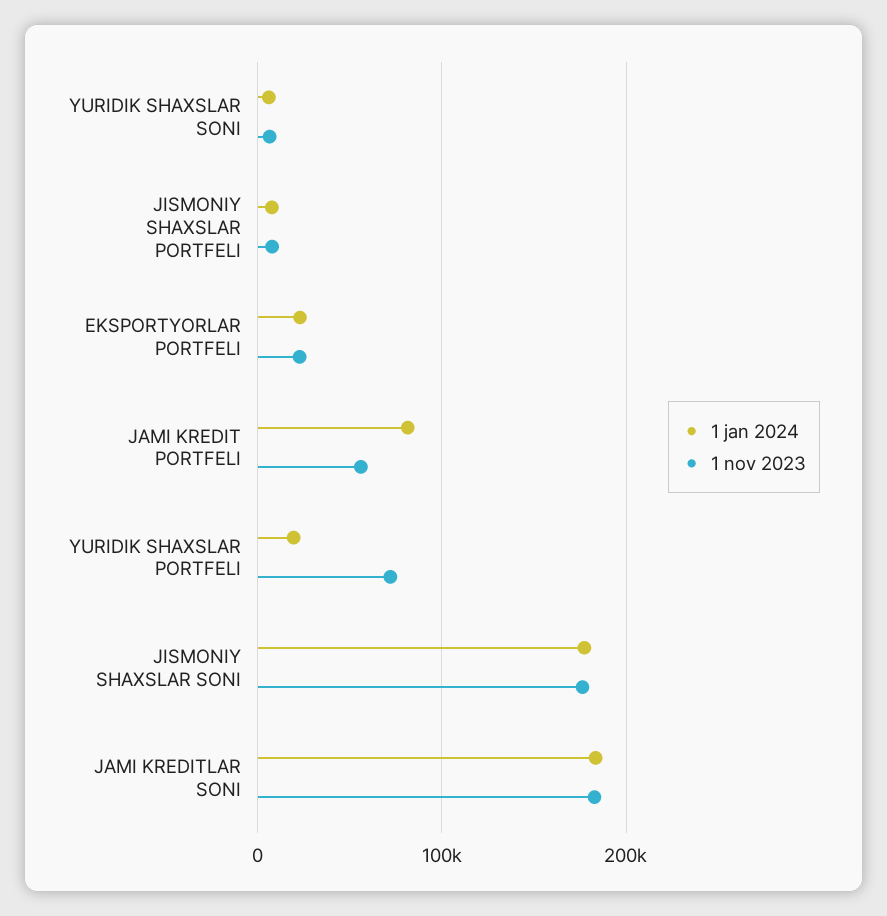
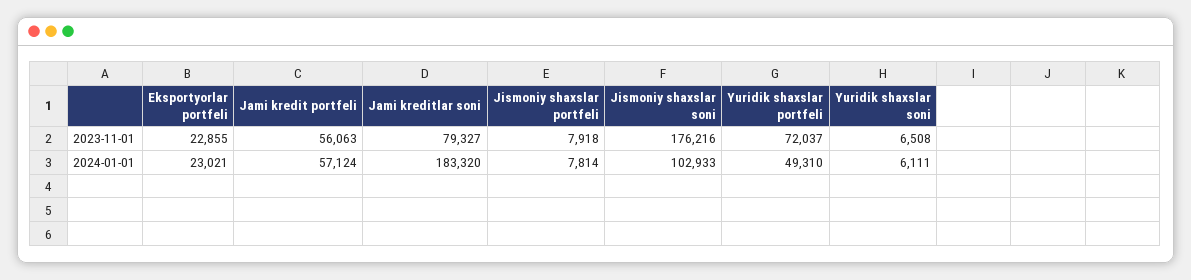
1 jan 2024, JAMI KREDIT PORTFELI: 80000 -> 57124
1 jan 2024, YURIDIK SHAXSLAR PORTFELI: 20000 -> 49310
1 jan 2024, JISMONIY SHAXSLAR SONI: 180000 -> 102933
1 nov 2023, JAMI KREDITLAR SONI: 180000 -> 79327

